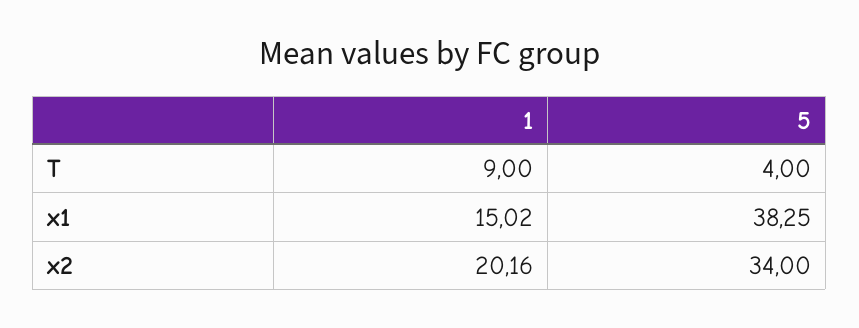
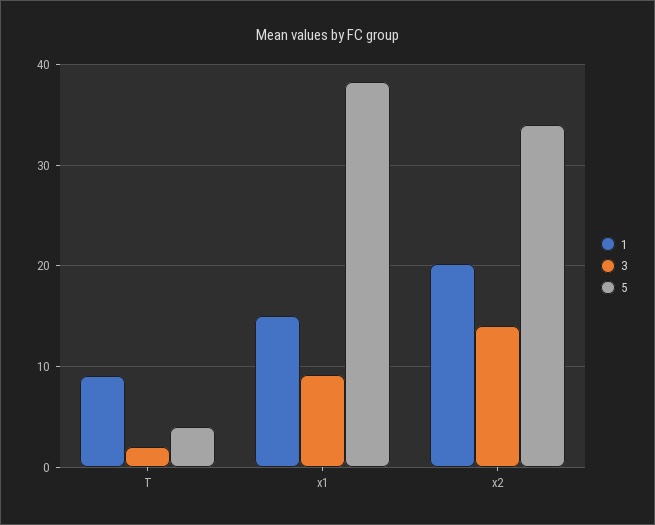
3, T: none -> 2
3, x1: none -> 9
3, x2: none -> 14

